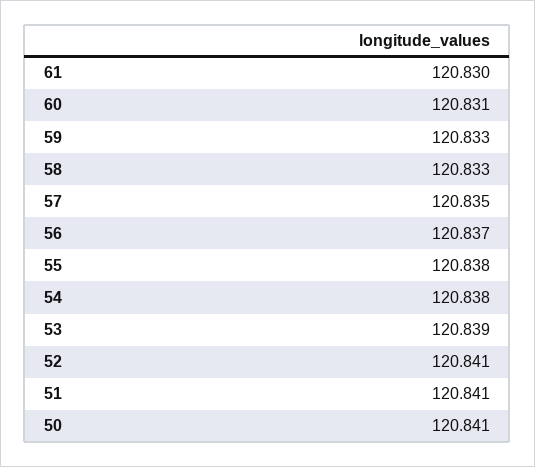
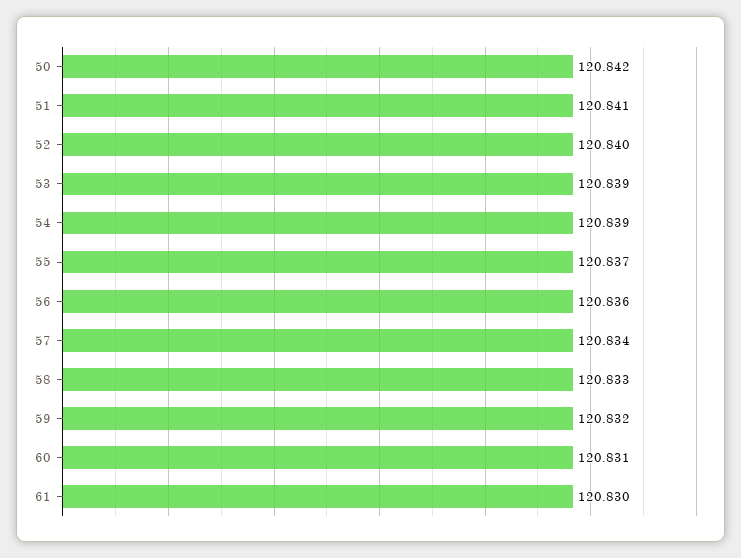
59: 120.833 -> 120.832
57: 120.835 -> 120.834
56: 120.837 -> 120.836
55: 120.838 -> 120.837
54: 120.838 -> 120.839
52: 120.841 -> 120.84
50: 120.841 -> 120.842

